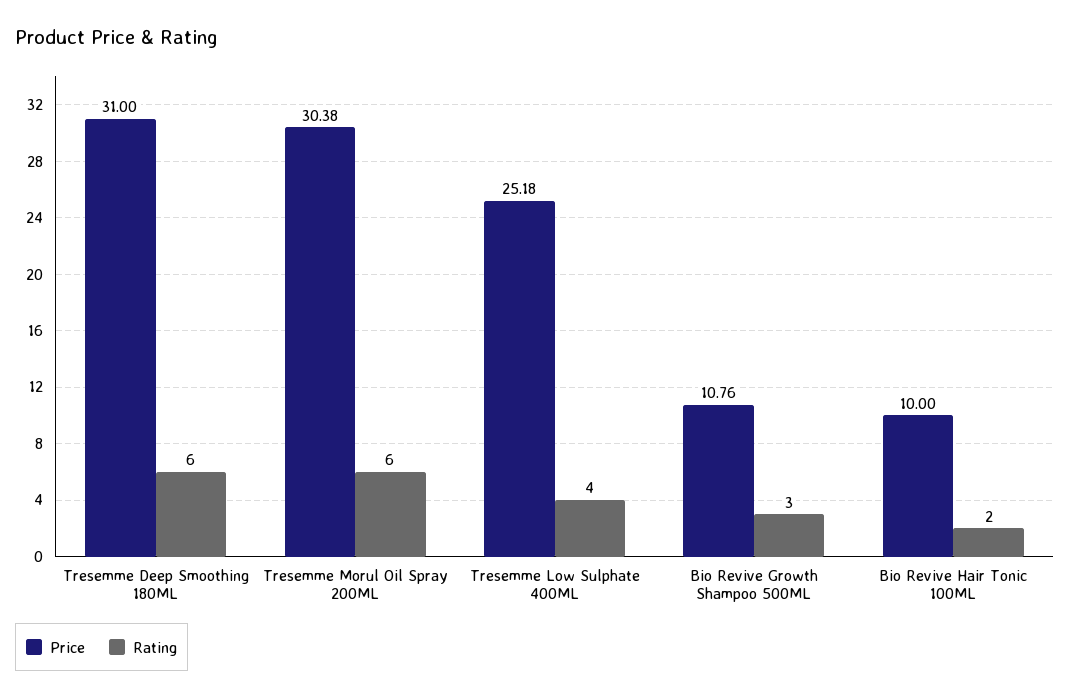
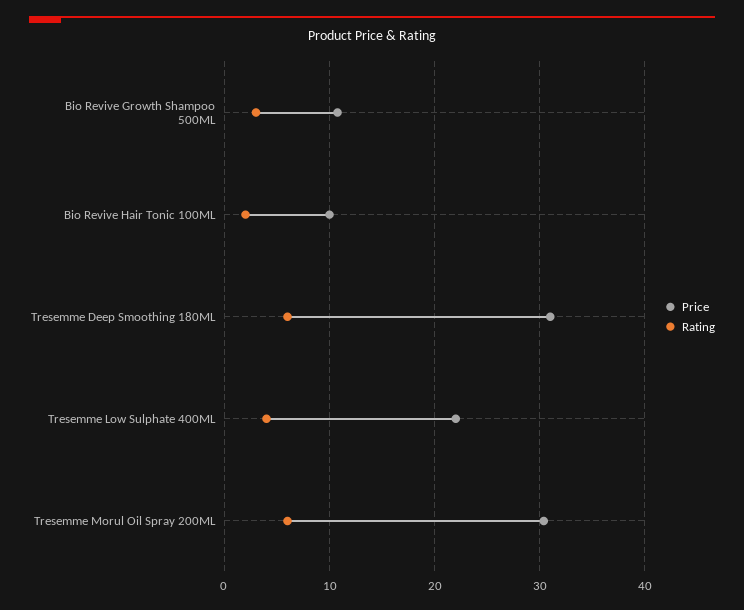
Price, Tresemme Low Sulphate 400ML: 25.18 -> 22

